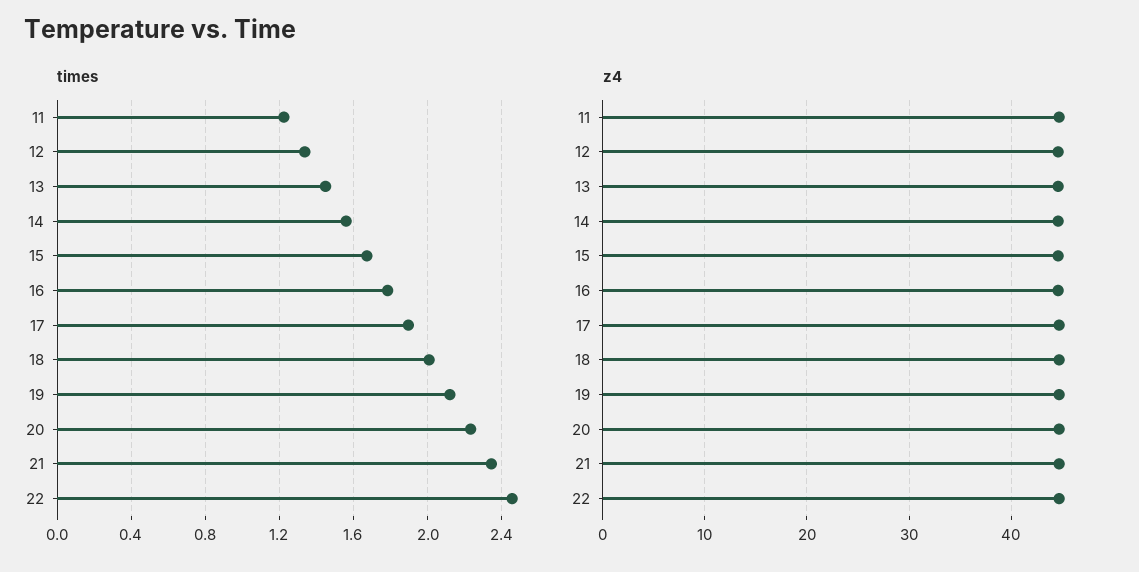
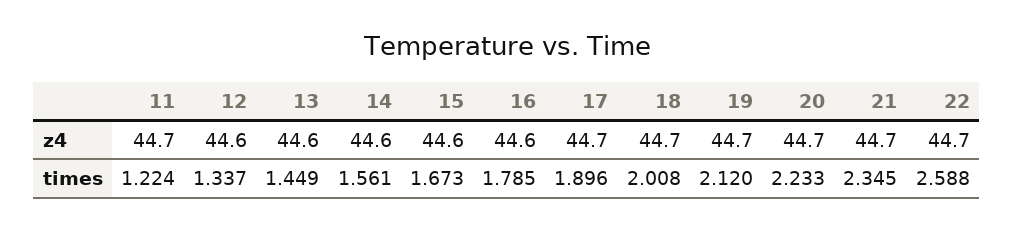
times, 22: 2.45 -> 2.588

